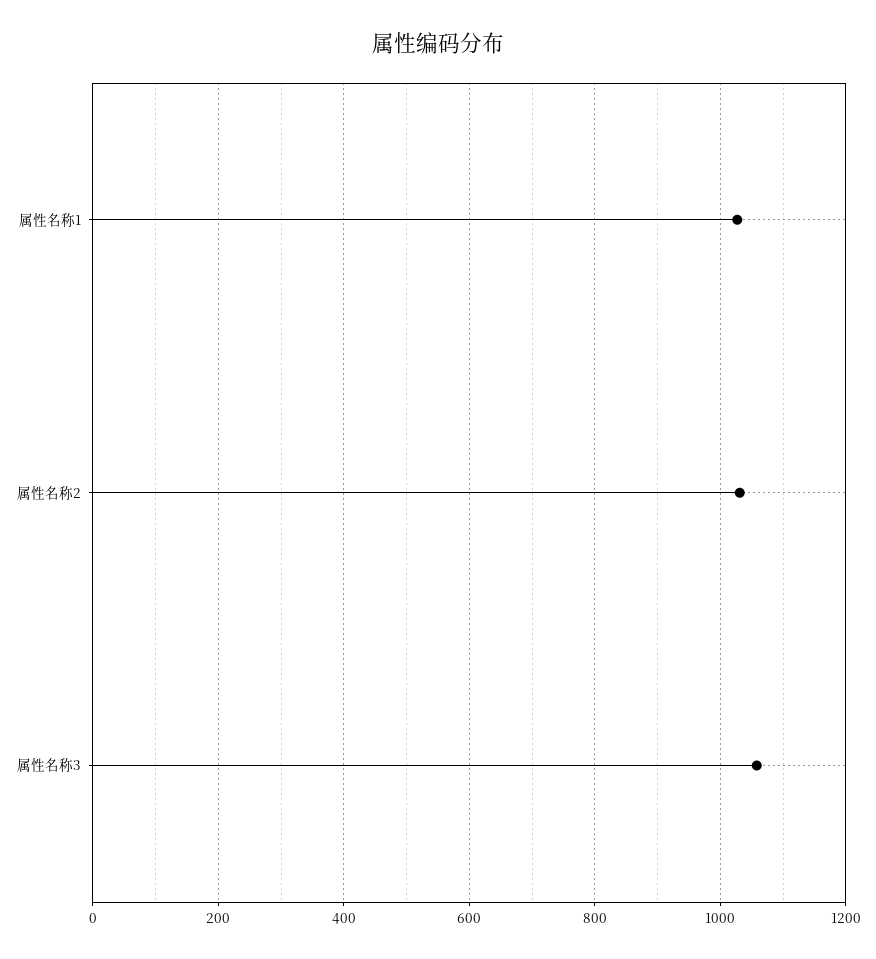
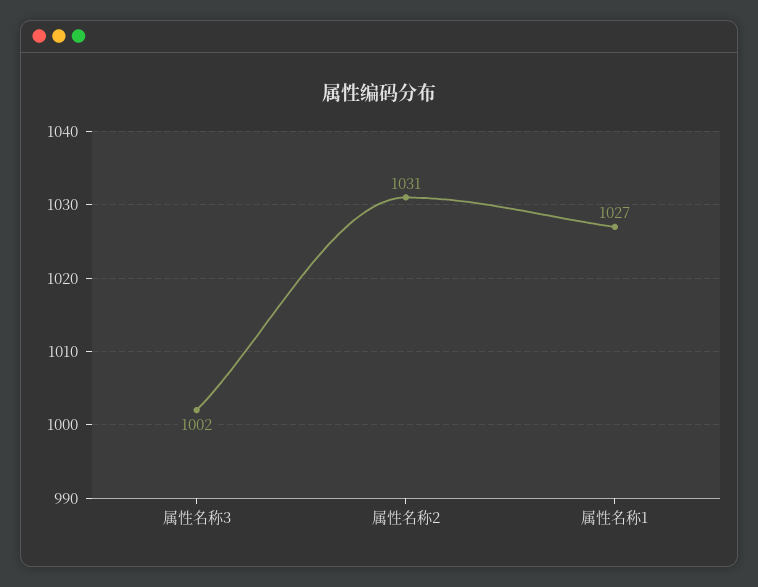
属性名称3: 1060 -> 1002

